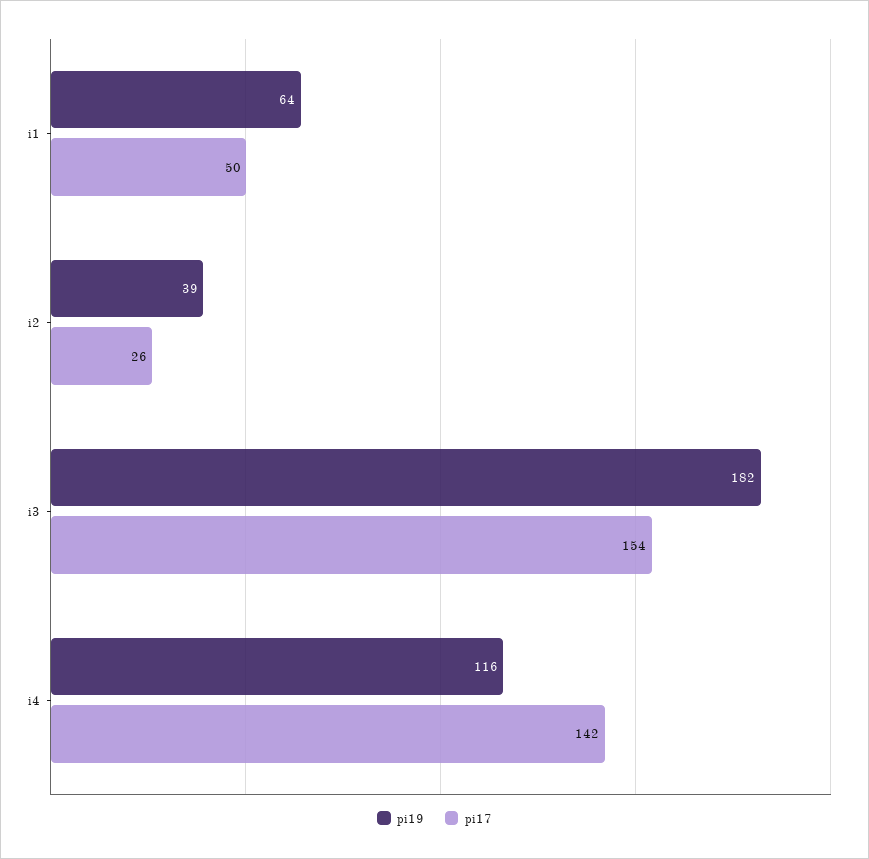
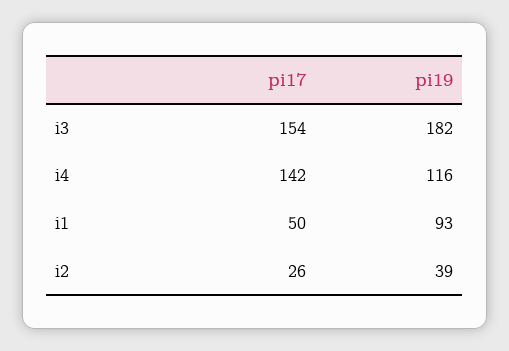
pi19, i1: 64 -> 93

